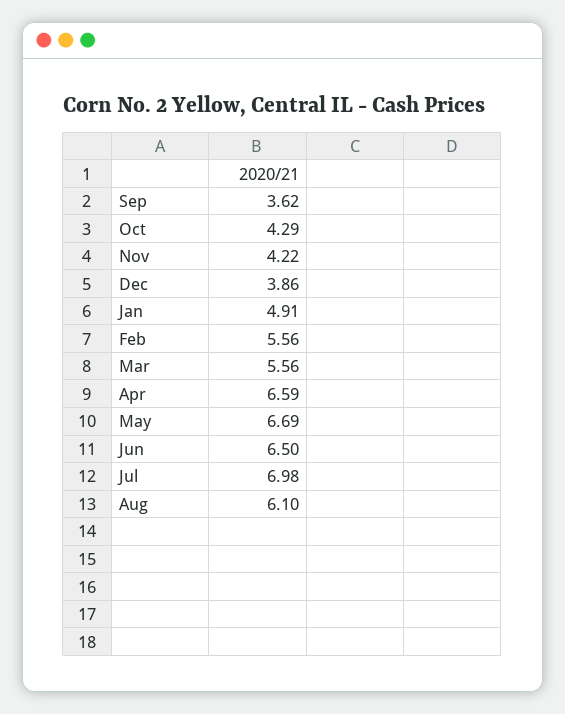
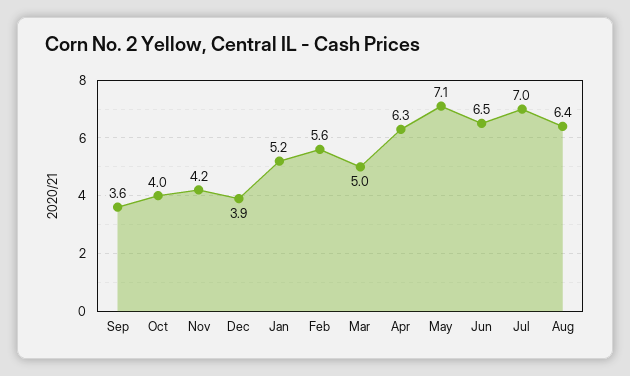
Oct: 4.29 -> 4
Jan: 4.91 -> 5.2
Mar: 5.56 -> 5
Apr: 6.59 -> 6.3
May: 6.69 -> 7.1
Aug: 6.1 -> 6.4

